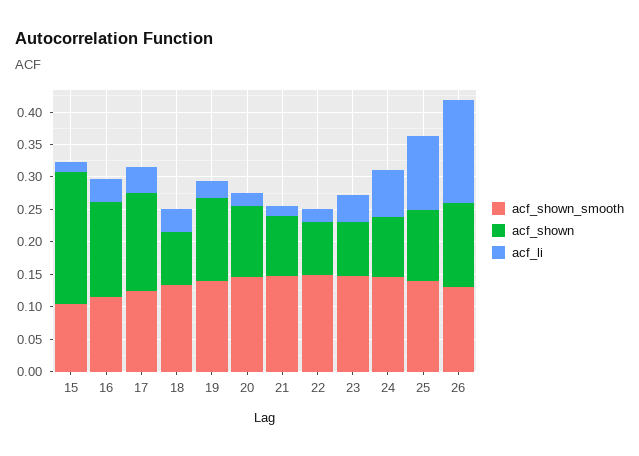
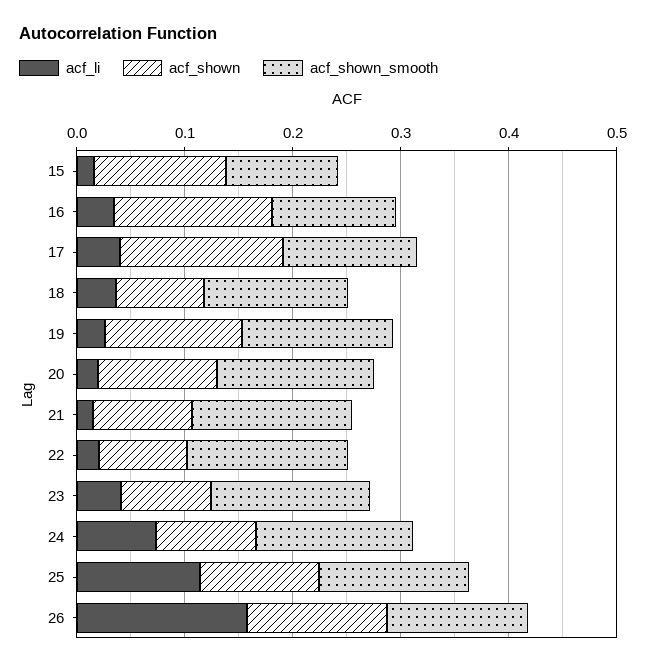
acf_shown, 15: 0.2 -> 0.12

